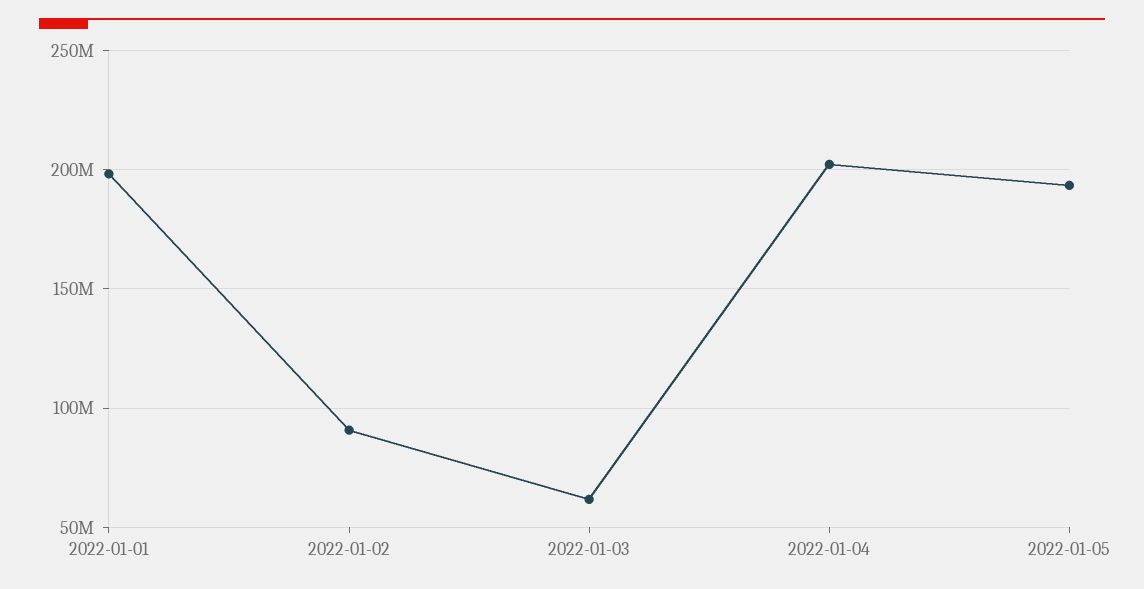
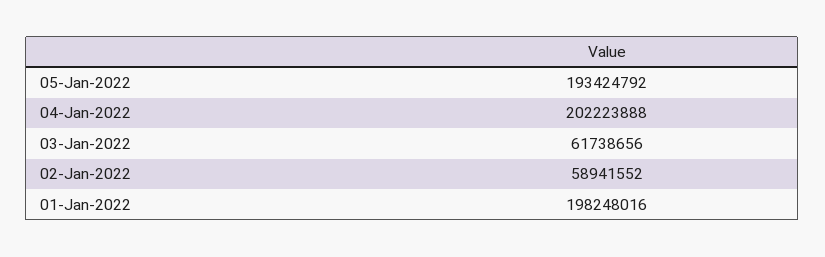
2022-01-02: 90000000 -> 58941552

